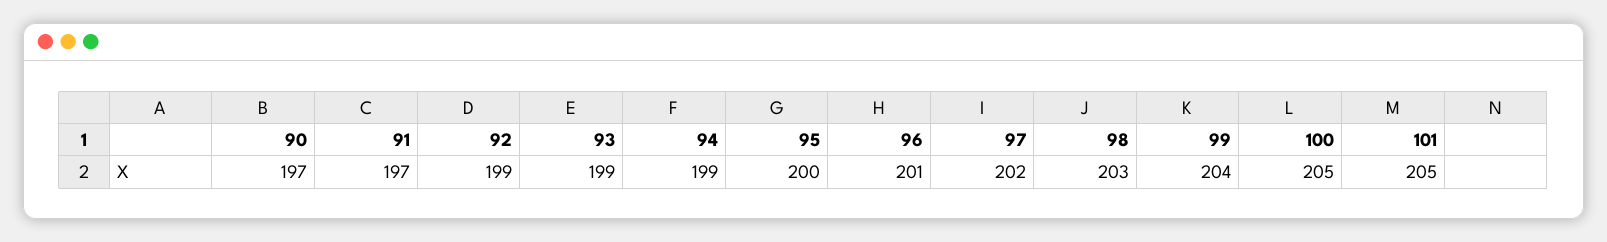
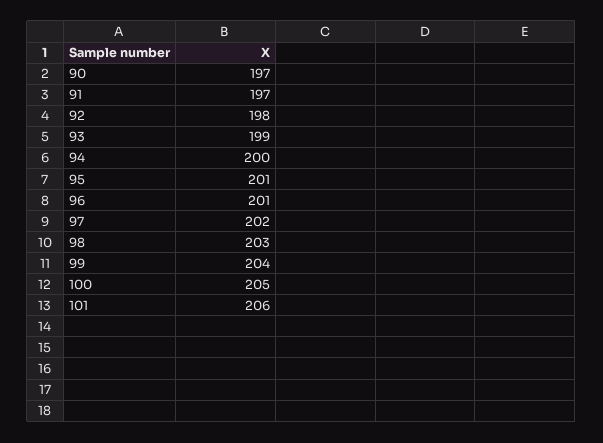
92: 199 -> 198
94: 199 -> 200
95: 200 -> 201
101: 205 -> 206

